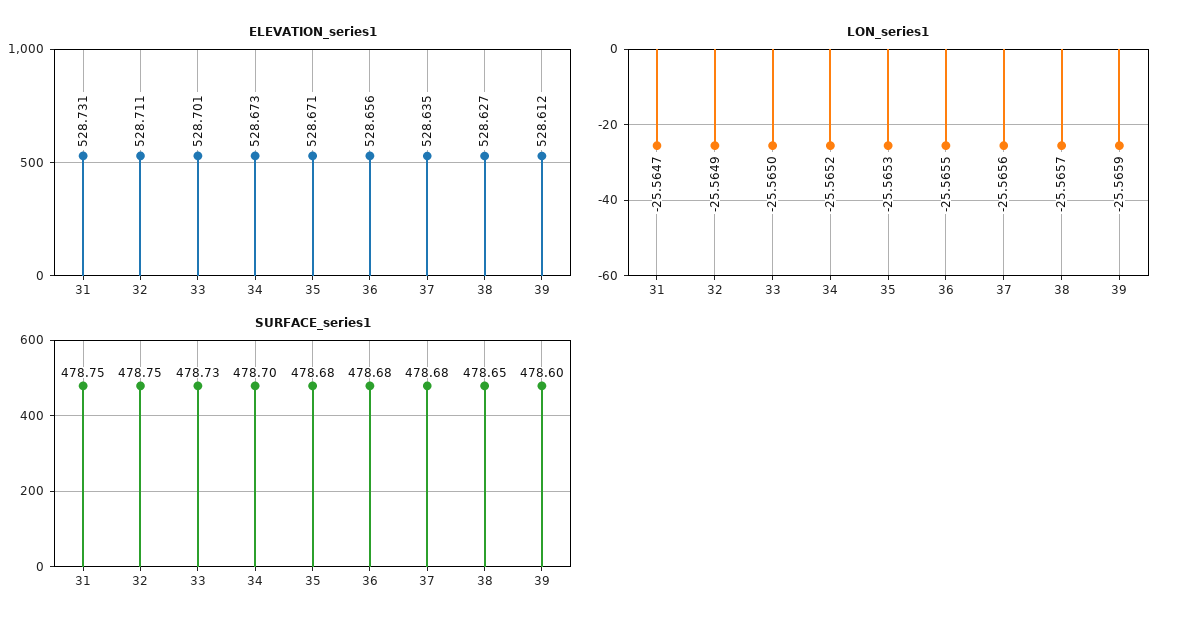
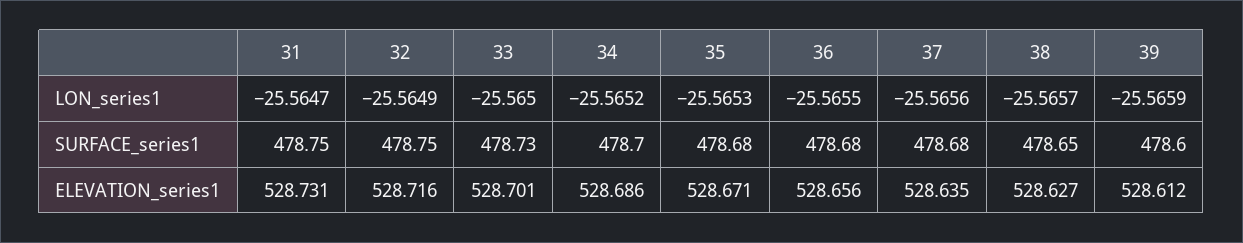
ELEVATION_series1, 32: 528.711 -> 528.716
ELEVATION_series1, 34: 528.673 -> 528.686

